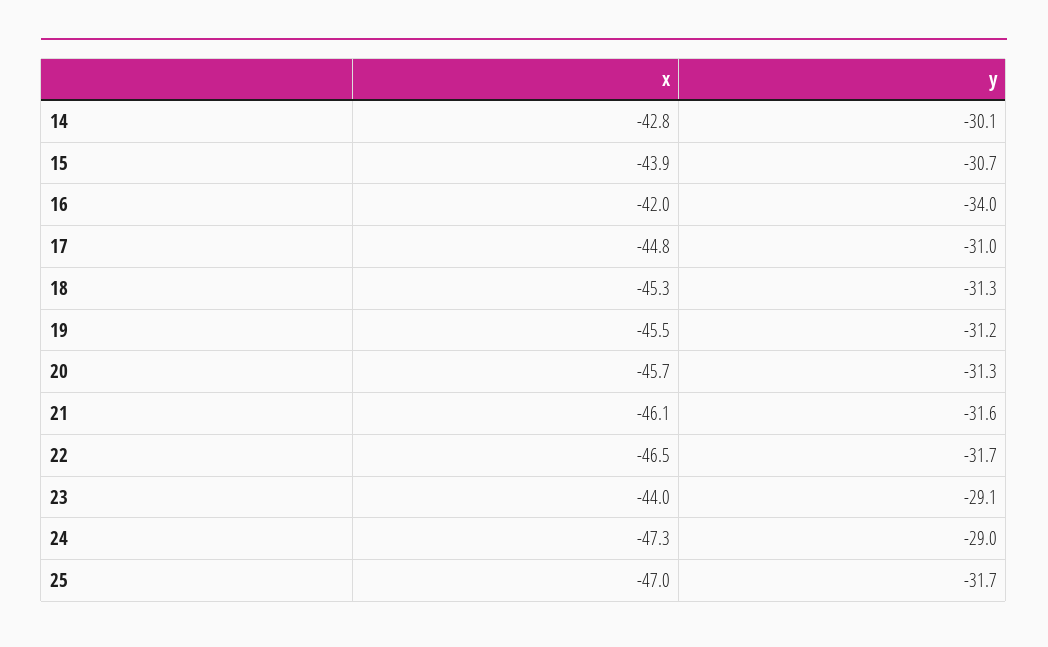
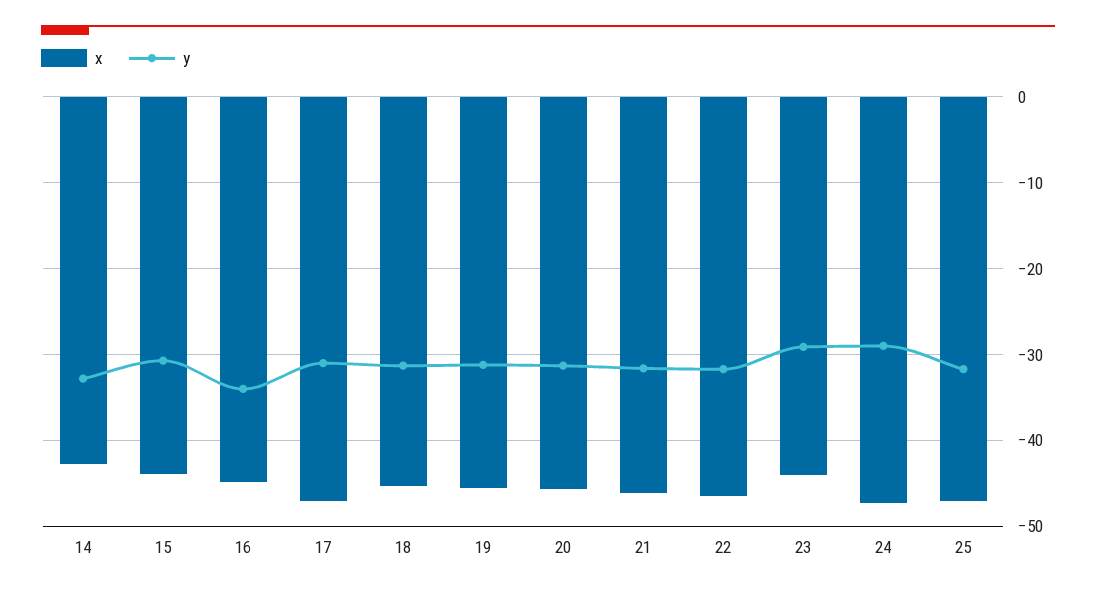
y, 14: -30.1 -> -33
x, 16: -42 -> -45
x, 17: -44.8 -> -47

